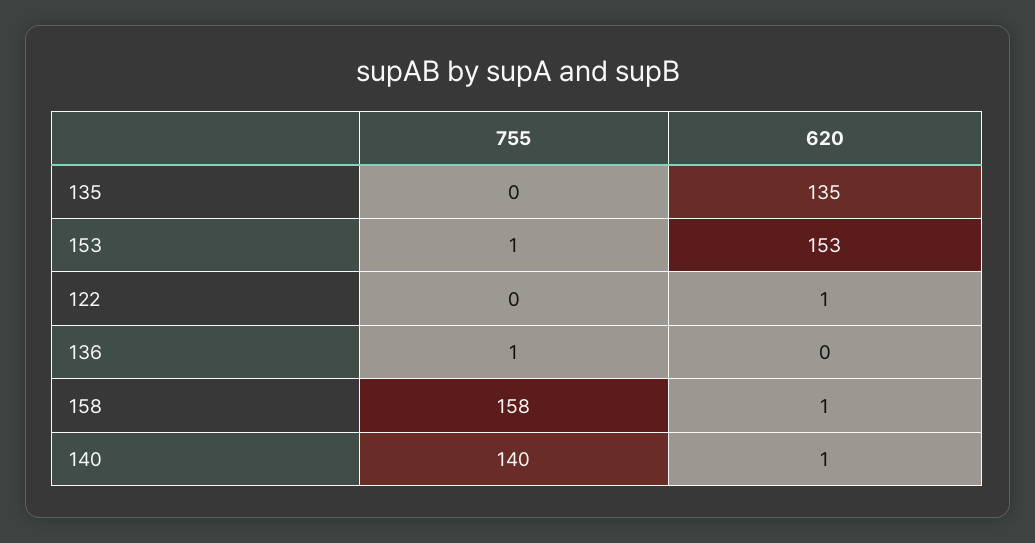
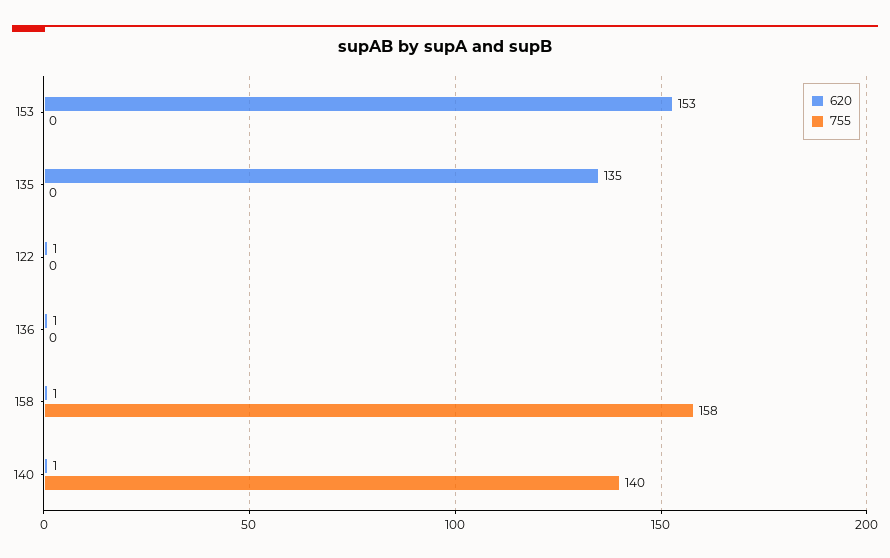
755, 153: 1 -> 0
755, 136: 1 -> 0
620, 136: 0 -> 1

